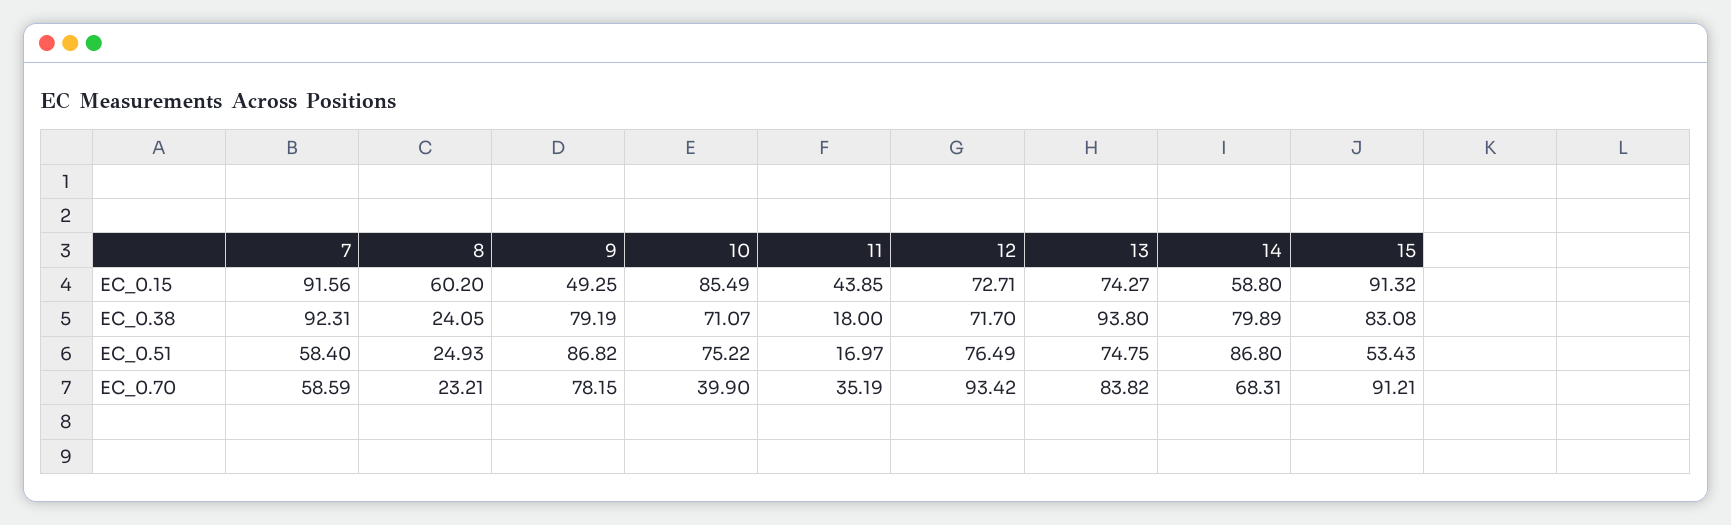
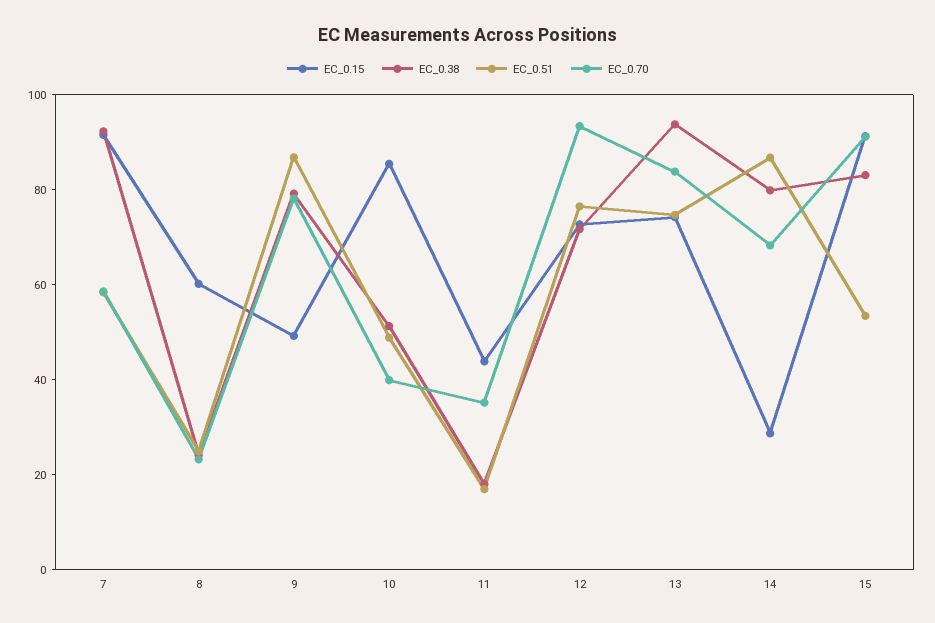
EC_0.15, 14: 58.8 -> 30
EC_0.38, 10: 71.07 -> 50
EC_0.51, 10: 75.22 -> 50

